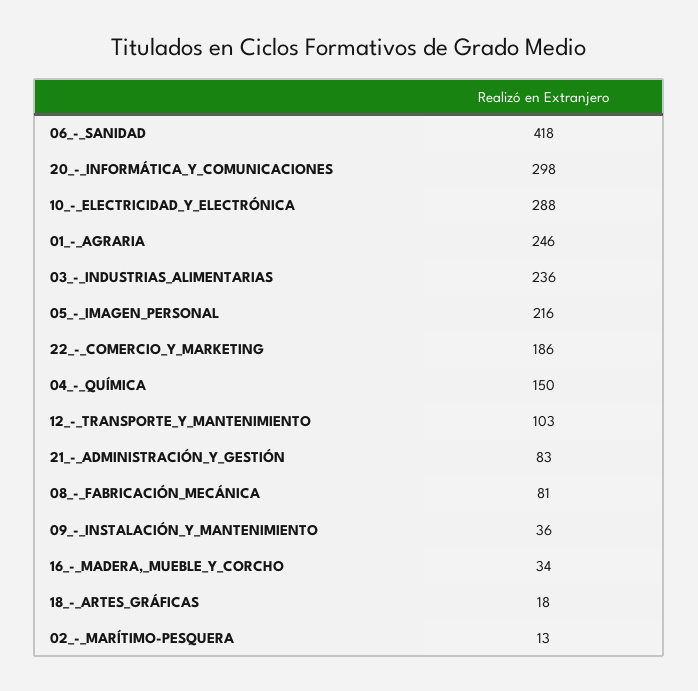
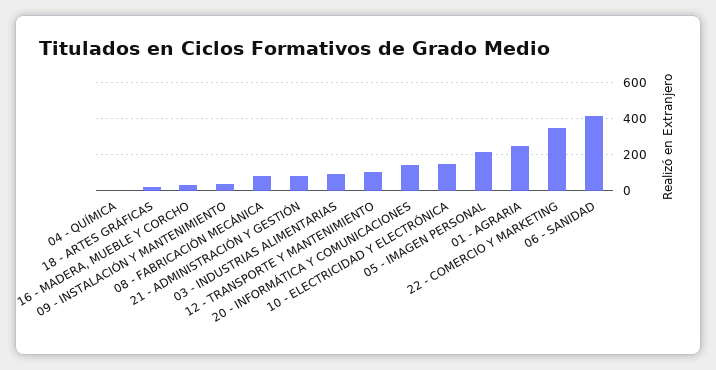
20_-_INFORMÁTICA_Y_COMUNICACIONES: 298 -> 150
10_-_ELECTRICIDAD_Y_ELECTRÓNICA: 288 -> 150
03_-_INDUSTRIAS_ALIMENTARIAS: 236 -> 100
22_-_COMERCIO_Y_MARKETING: 186 -> 350
04_-_QUÍMICA: 150 -> 0
02_-_MARÍTIMO-PESQUERA: 13 -> none

